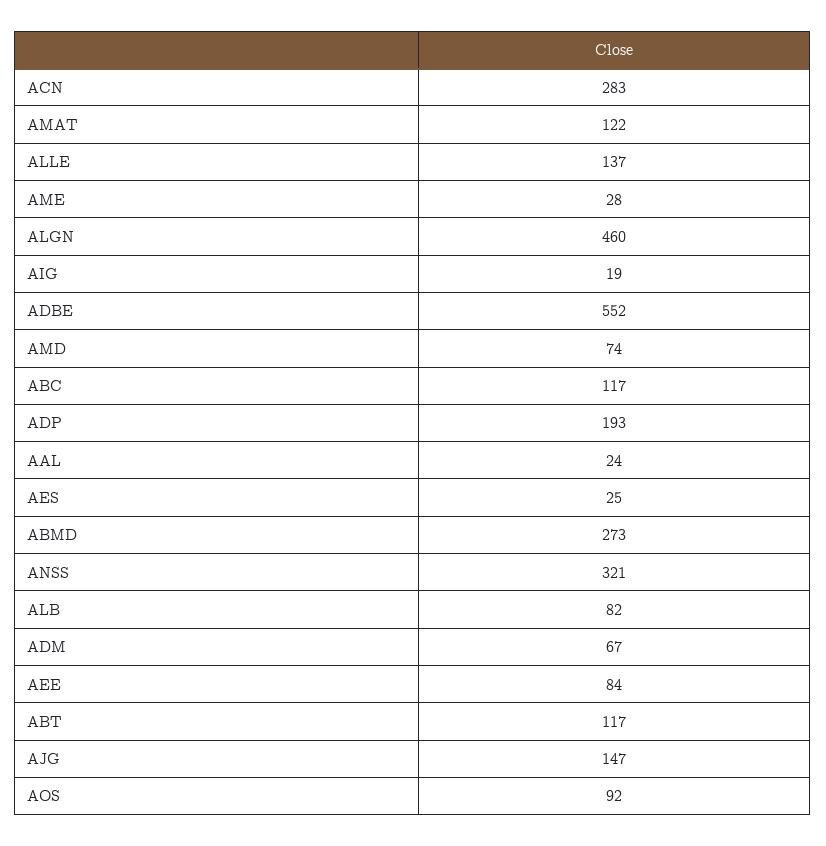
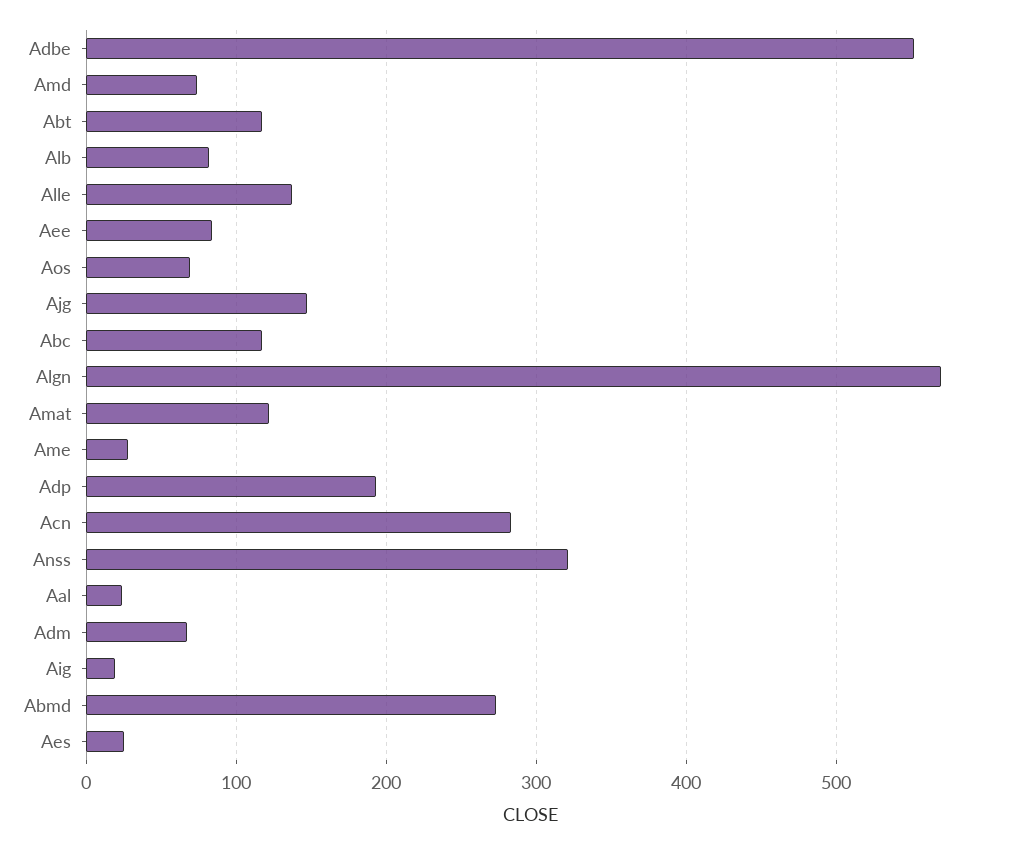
ALGN: 460 -> 570
AOS: 92 -> 70

